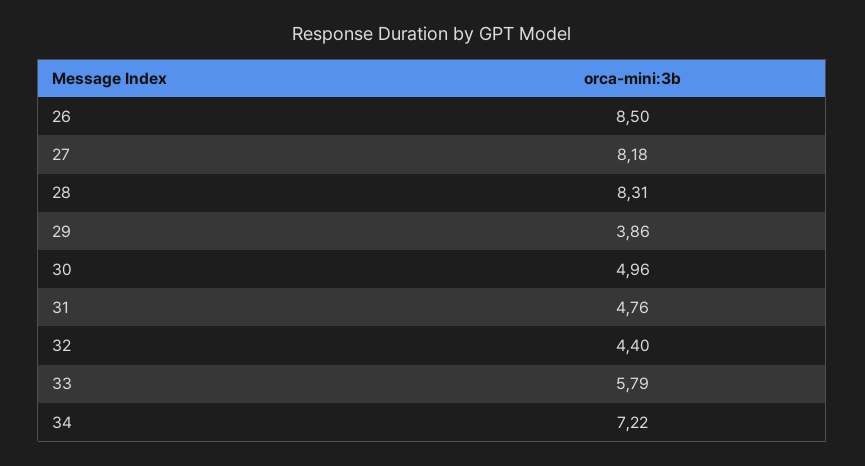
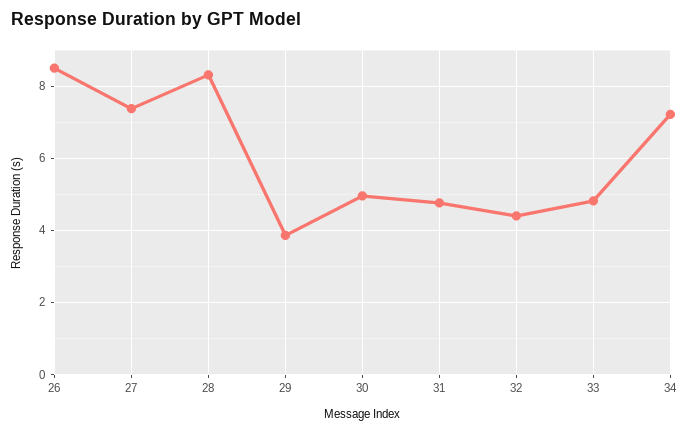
27: 8.18 -> 7.4
33: 5.79 -> 4.8

